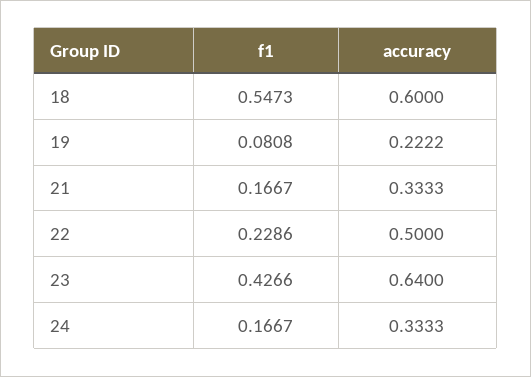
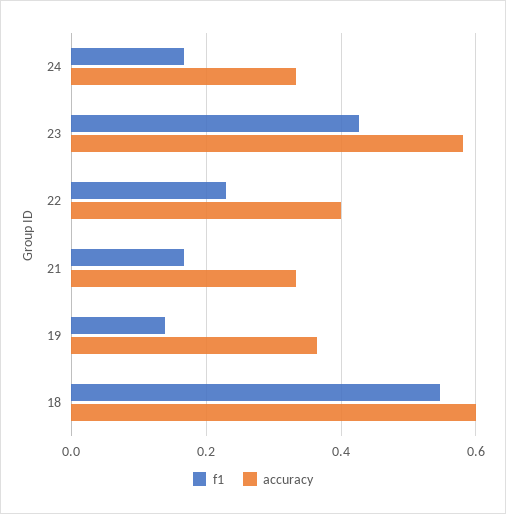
f1, 19: 0.0808 -> 0.14
accuracy, 19: 0.2222 -> 0.36
accuracy, 22: 0.5 -> 0.4
accuracy, 23: 0.64 -> 0.58

